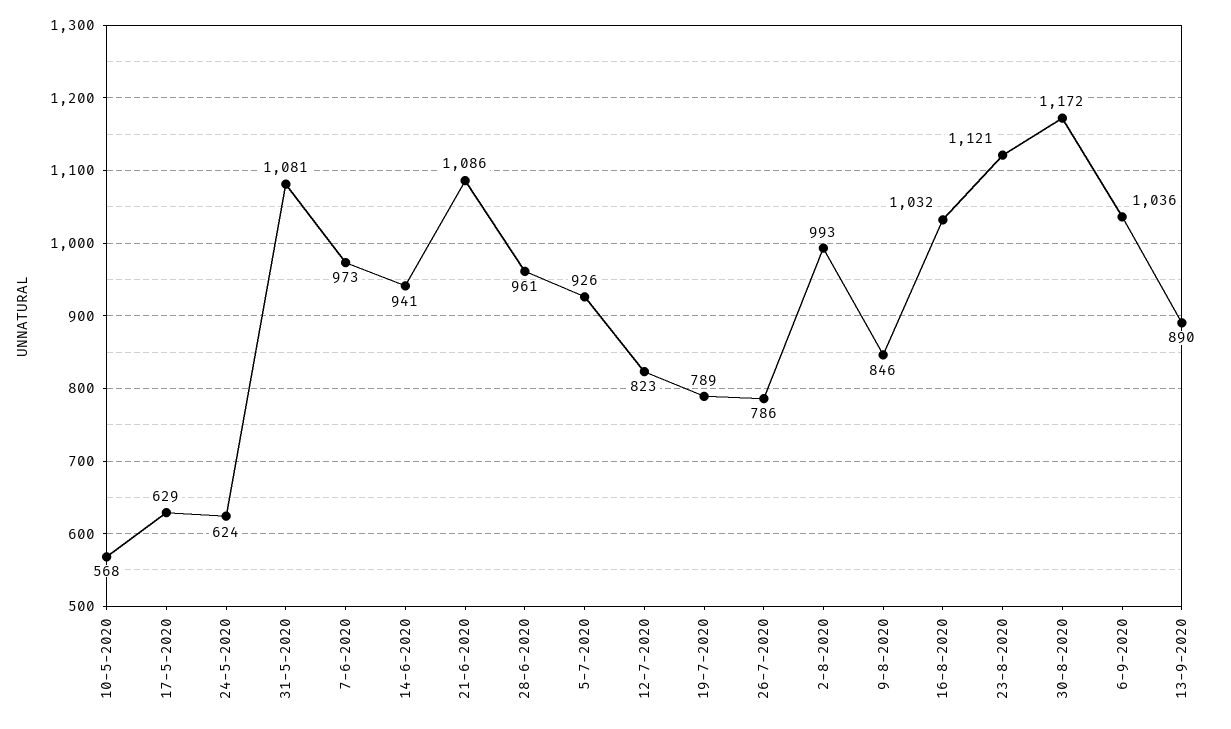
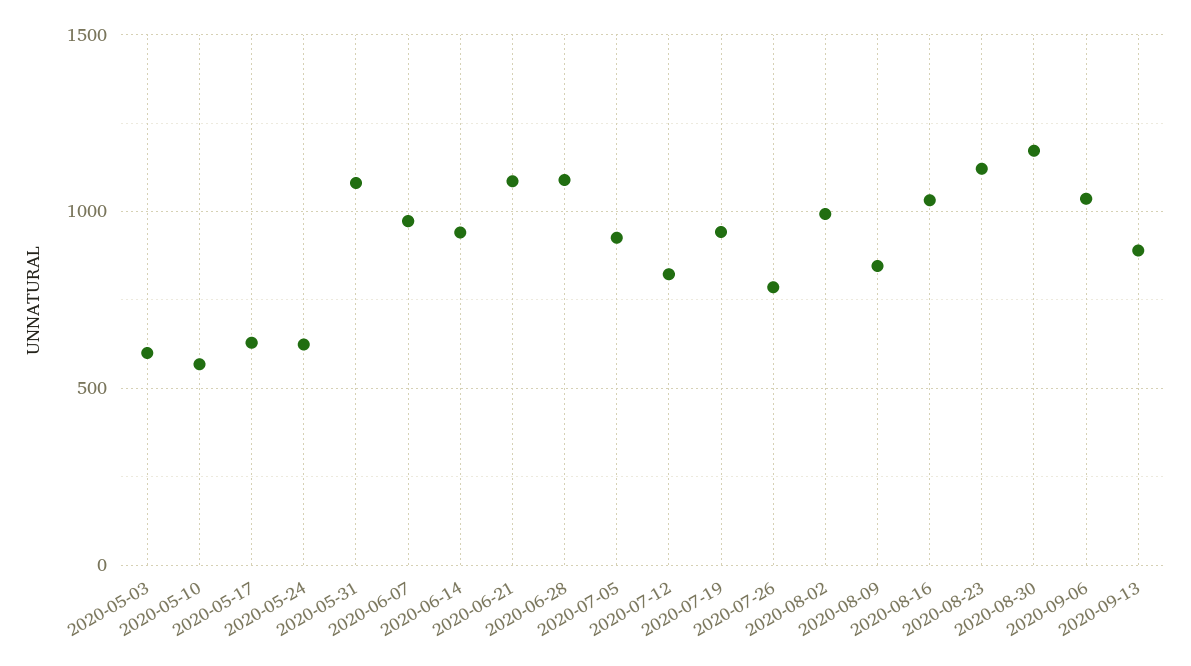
28-6-2020: 961 -> 1100
19-7-2020: 789 -> 950
2020-05-03: none -> 600

